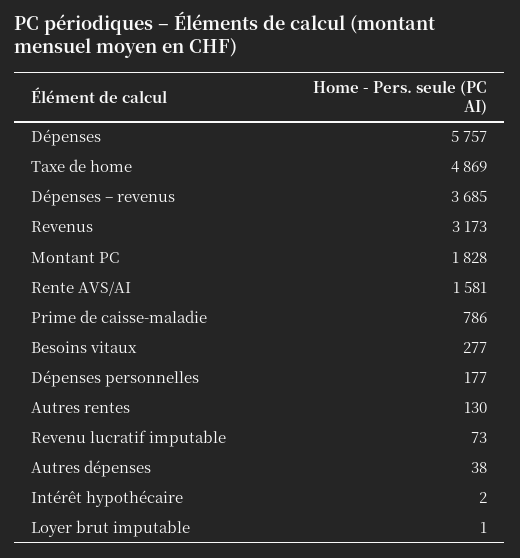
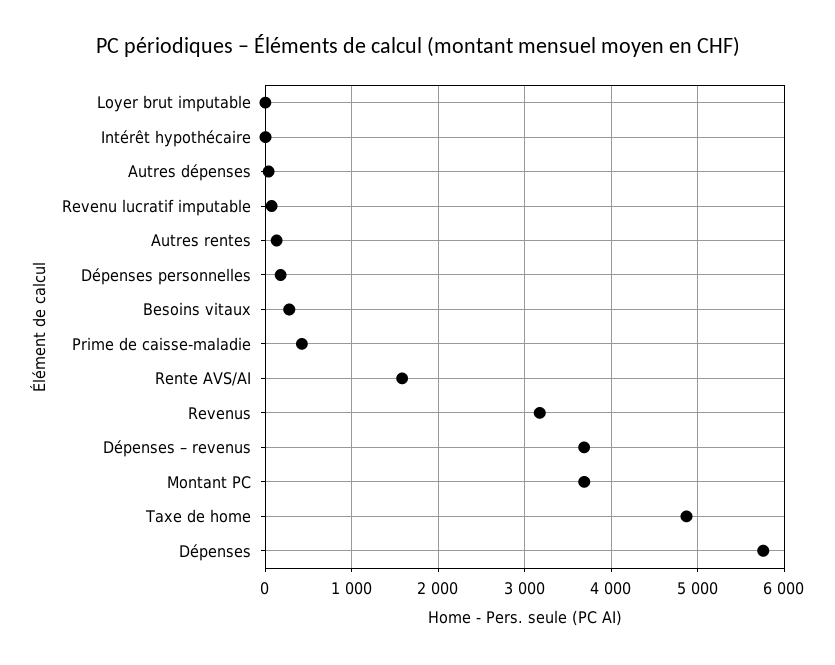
Montant PC: 1828 -> 3700
Prime de caisse-maladie: 786 -> 400

